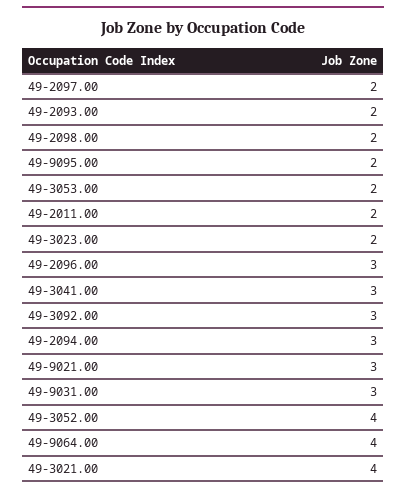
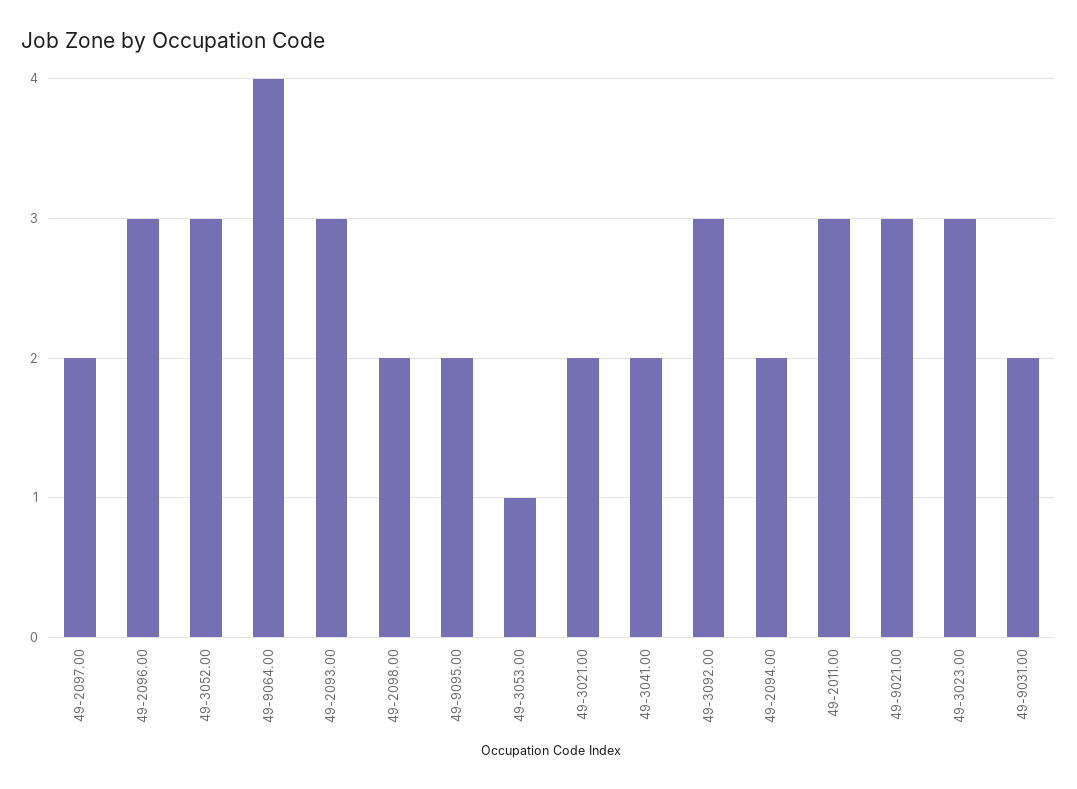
49-2093.00: 2 -> 3
49-3053.00: 2 -> 1
49-2011.00: 2 -> 3
49-3023.00: 2 -> 3
49-3041.00: 3 -> 2
49-2094.00: 3 -> 2
49-9031.00: 3 -> 2
49-3052.00: 4 -> 3
49-3021.00: 4 -> 2

